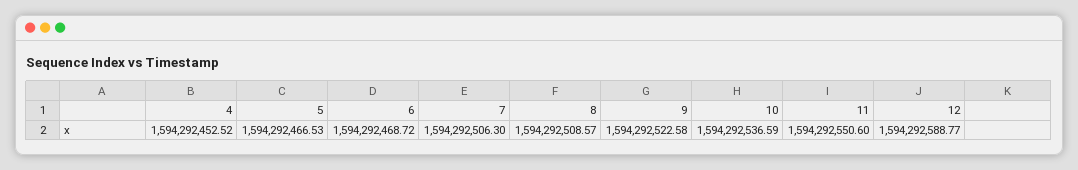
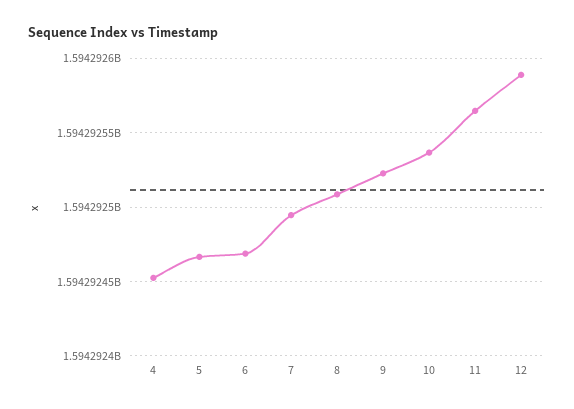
7: 1594292506.3 -> 1594292495
11: 1594292550.6 -> 1594292565

